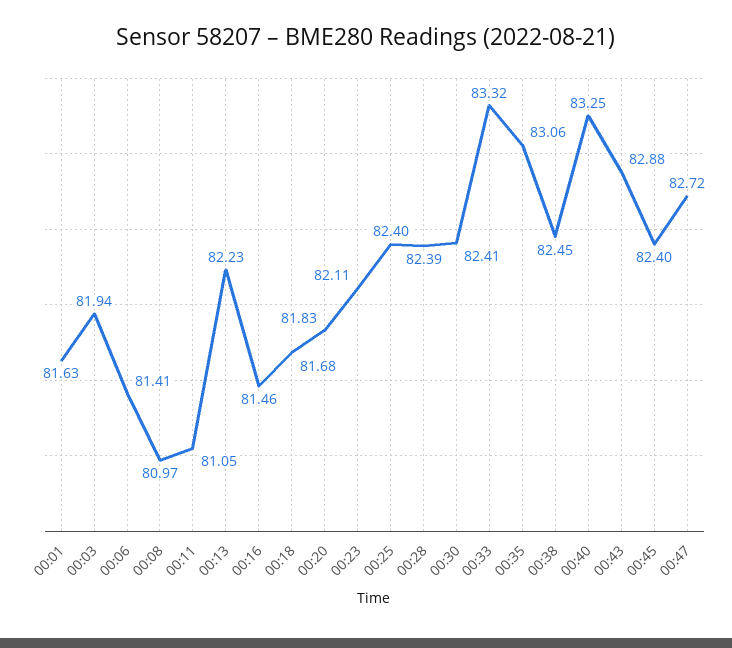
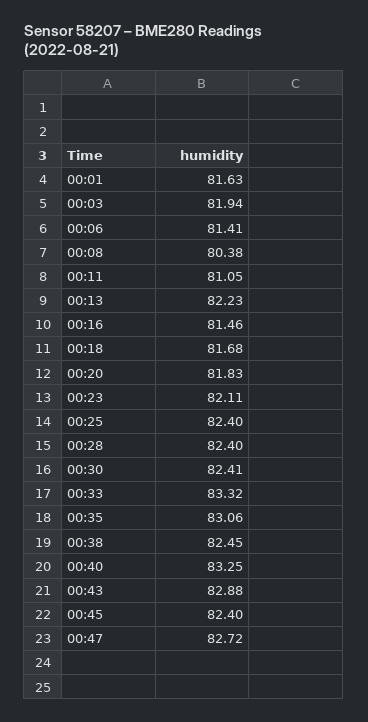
00:08: 80.97 -> 80.38
00:28: 82.39 -> 82.4

